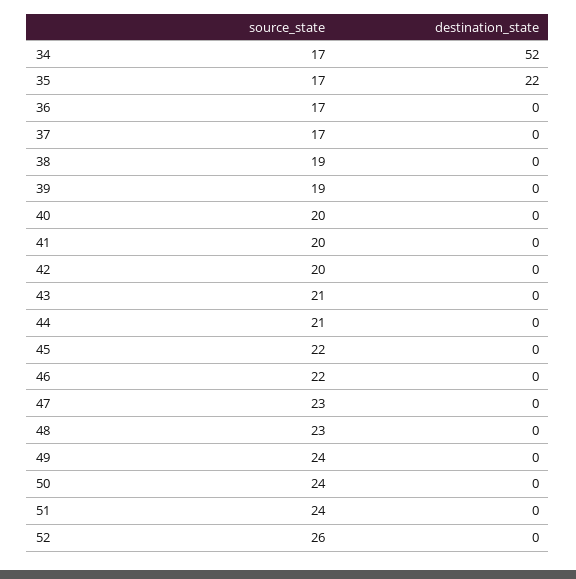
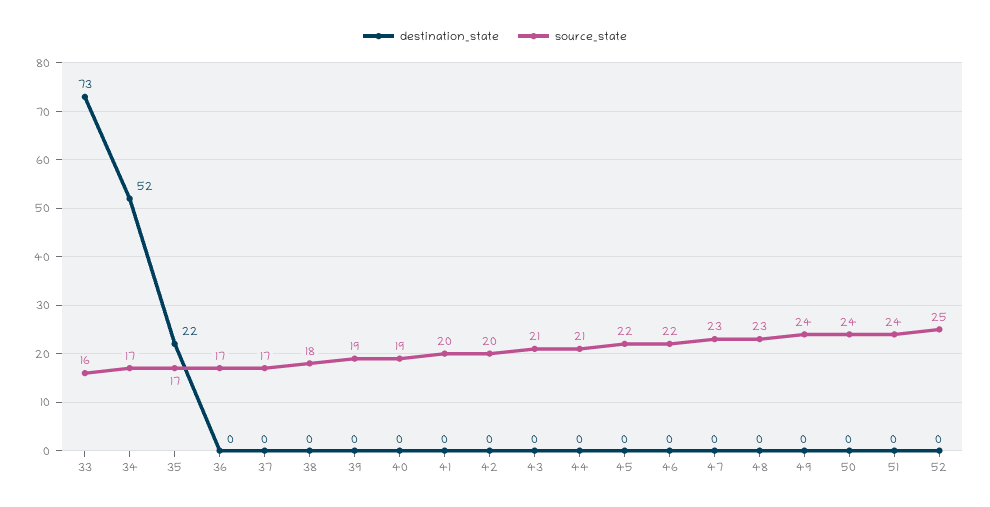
source_state, 38: 19 -> 18
source_state, 40: 20 -> 19
source_state, 52: 26 -> 25
destination_state, 33: none -> 73
source_state, 33: none -> 16

